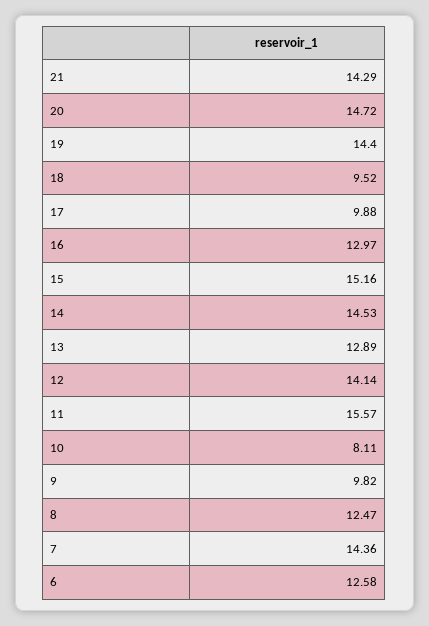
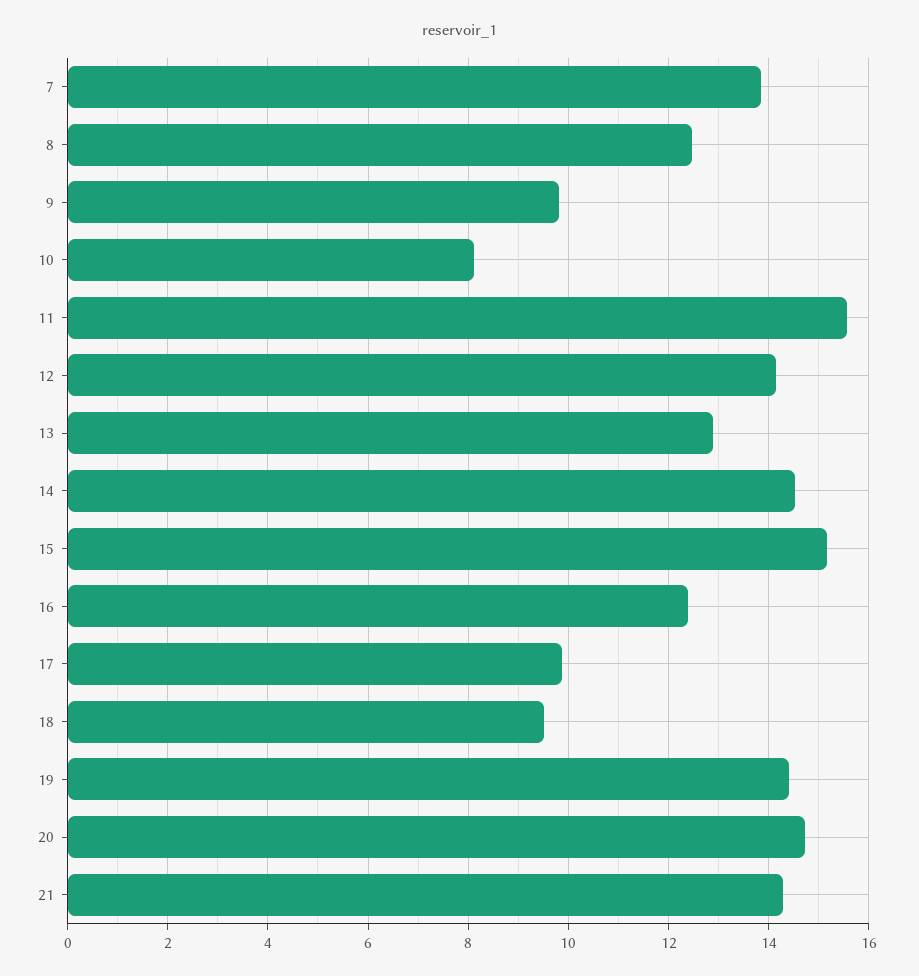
16: 12.97 -> 12.4
7: 14.36 -> 13.8
6: 12.58 -> none

